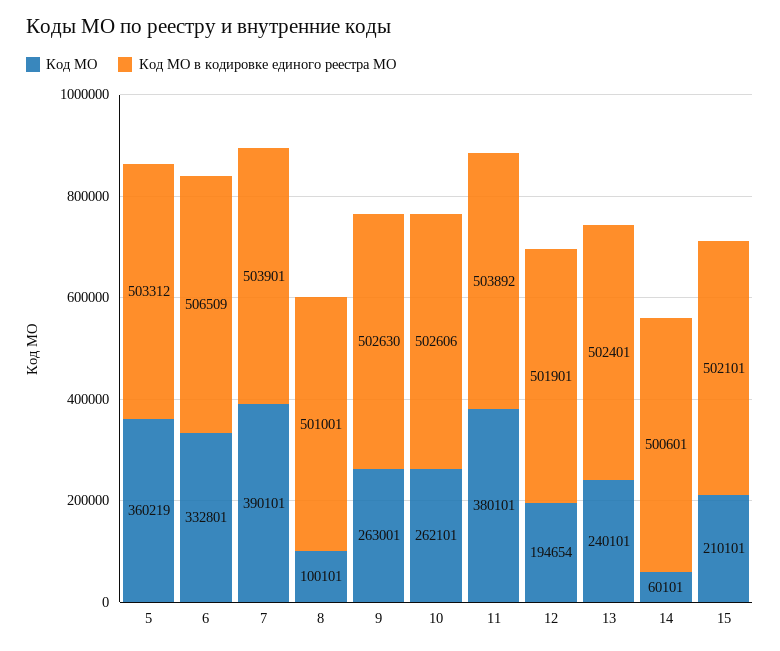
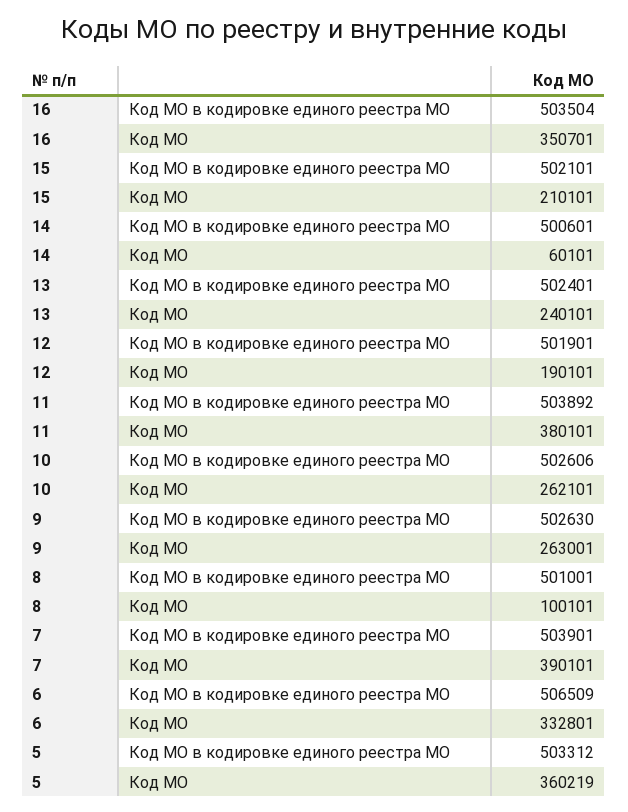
Код МО, 12: 194654 -> 190101
Код МО в кодировке единого реестра МО, 16: none -> 503504
Код МО, 16: none -> 350701

